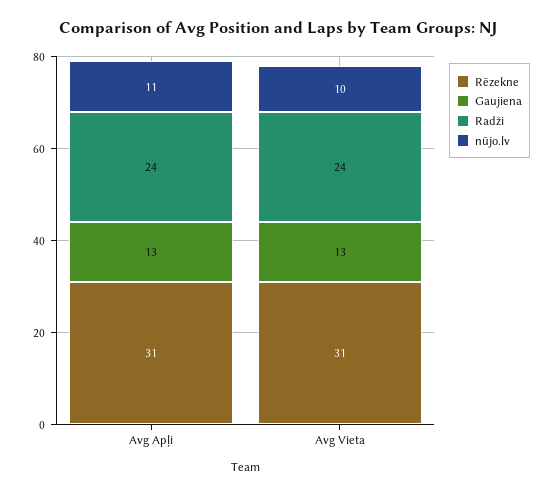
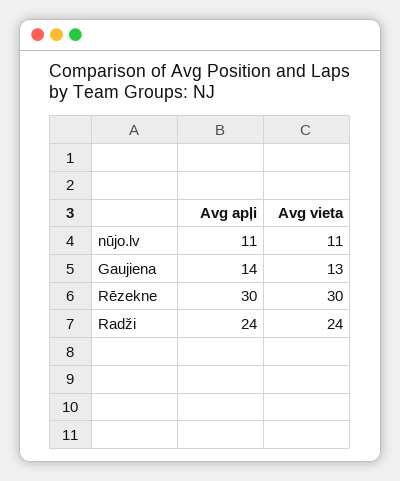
Rēzekne, Avg Apļi: 31 -> 30
Gaujiena, Avg Apļi: 13 -> 14
Rēzekne, Avg Vieta: 31 -> 30
nūjo.lv, Avg Vieta: 10 -> 11

